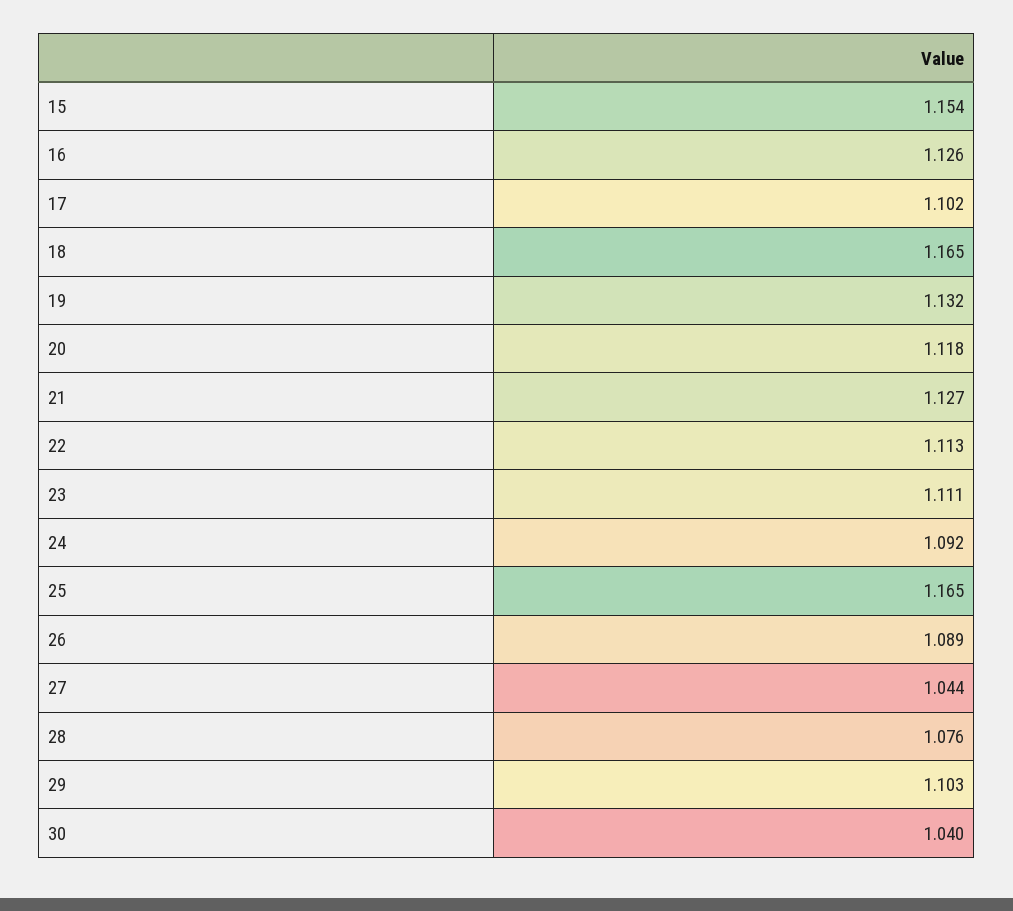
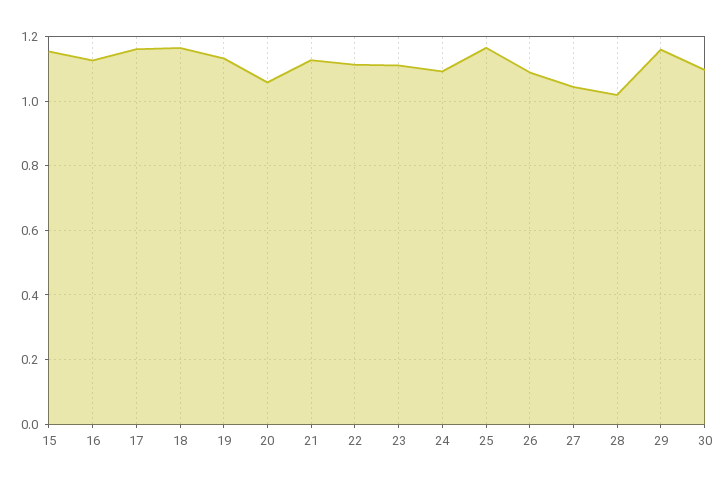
17: 1.102 -> 1.16
20: 1.118 -> 1.06
28: 1.076 -> 1.02
29: 1.103 -> 1.16
30: 1.04 -> 1.1

